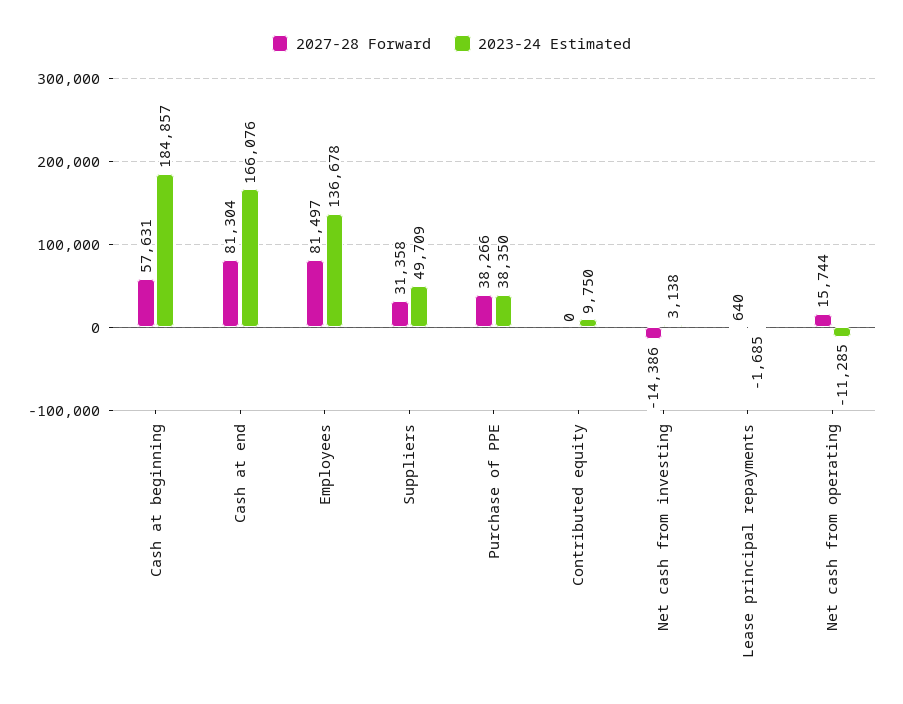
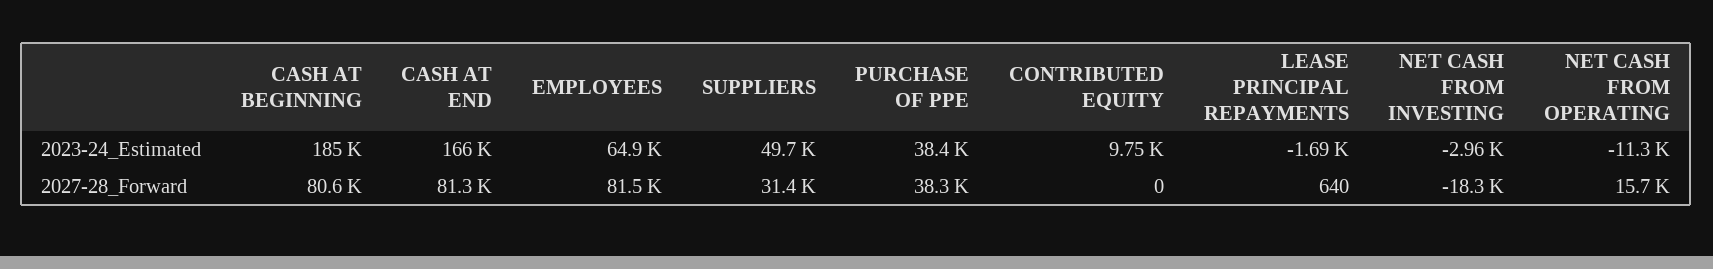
2027-28 Forward, Cash at beginning: 57631 -> 80600
2023-24 Estimated, Employees: 136678 -> 64900
2027-28 Forward, Net cash from investing: -14386 -> -18300
2023-24 Estimated, Net cash from investing: 3138 -> -2960

